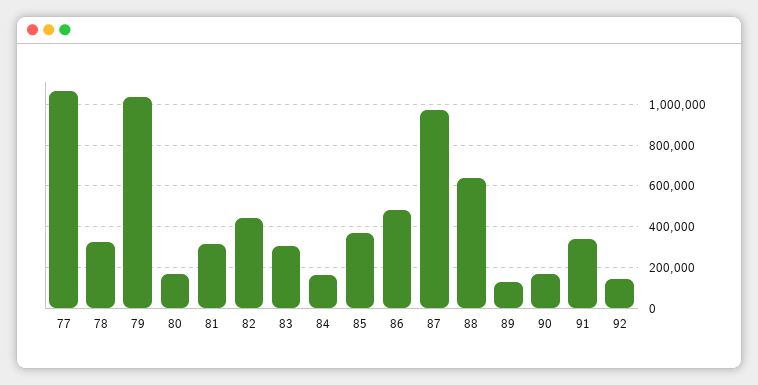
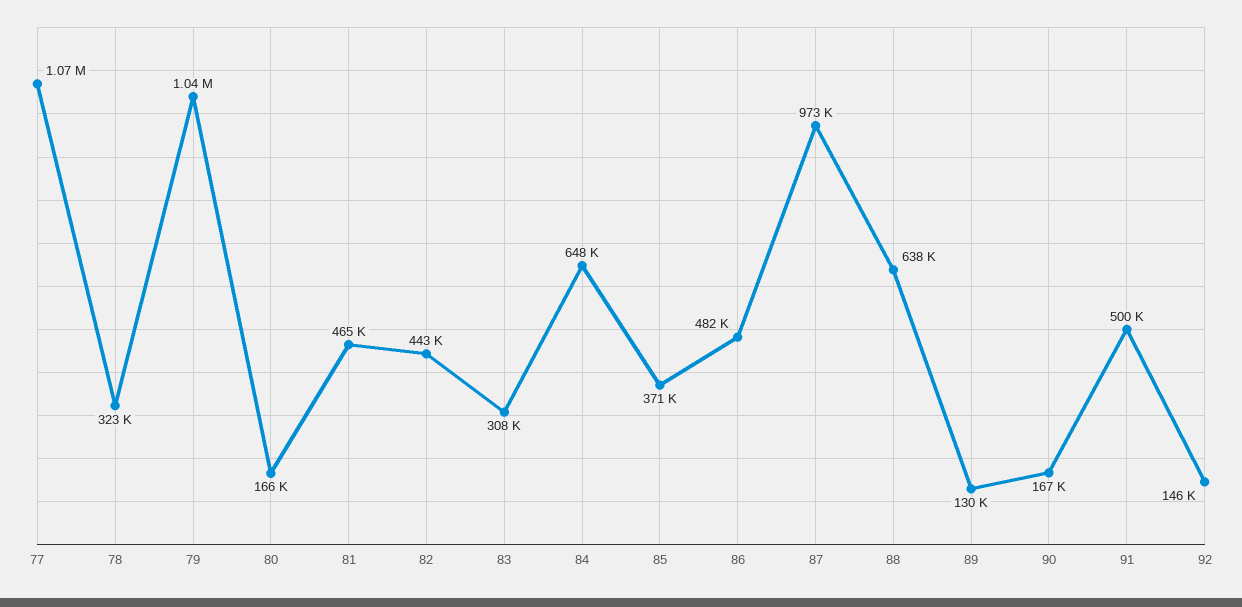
81: 300000 -> 465000
84: 150000 -> 648000
91: 350000 -> 500000

